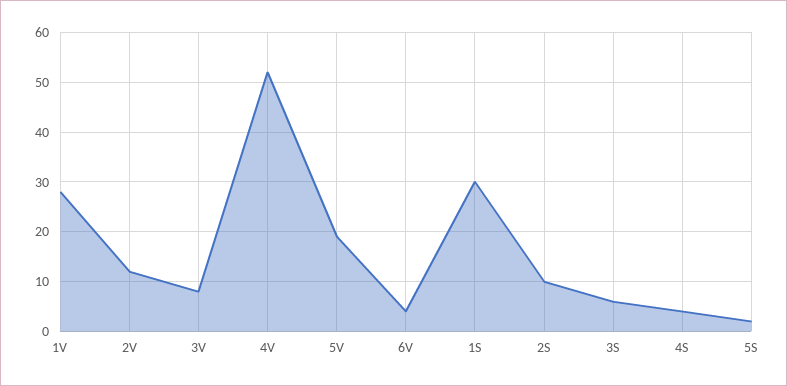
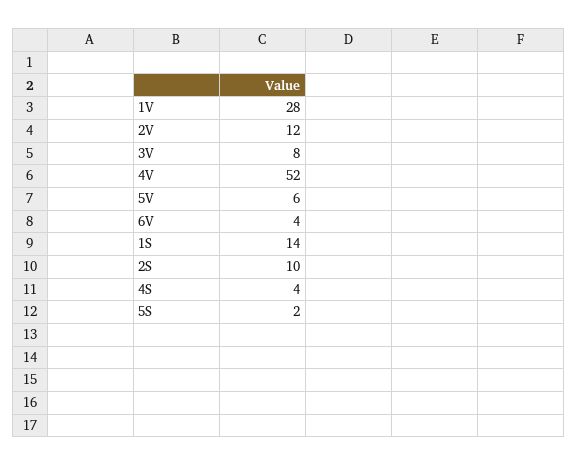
5V: 20 -> 6
1S: 30 -> 14
3S: 5 -> none

